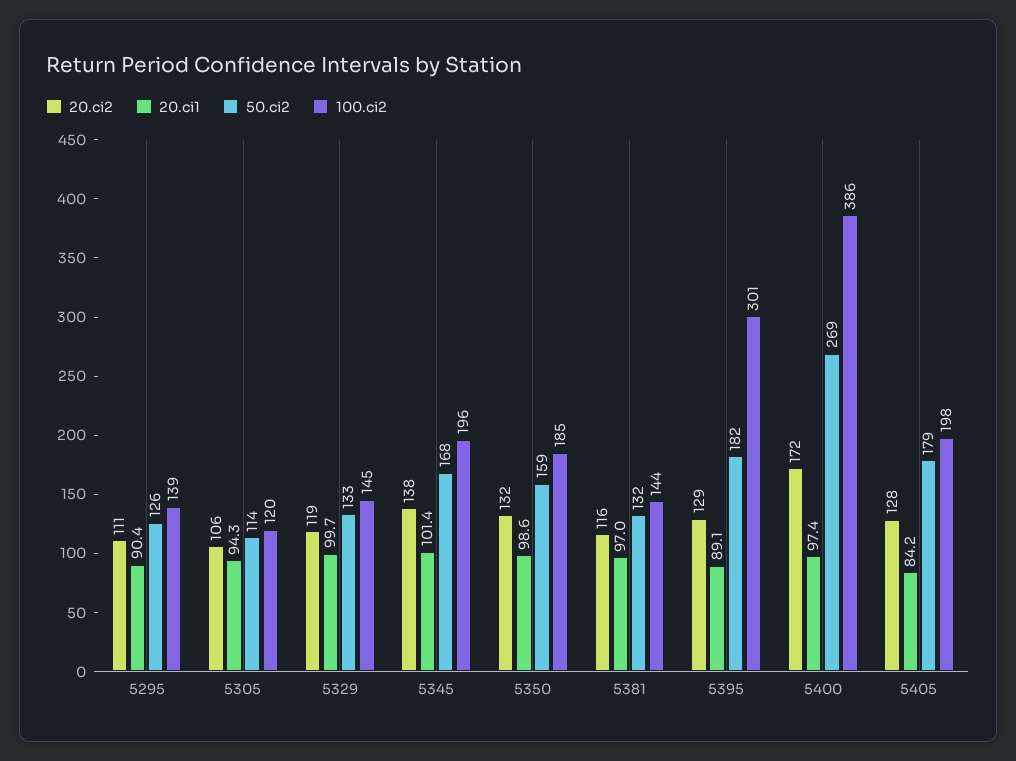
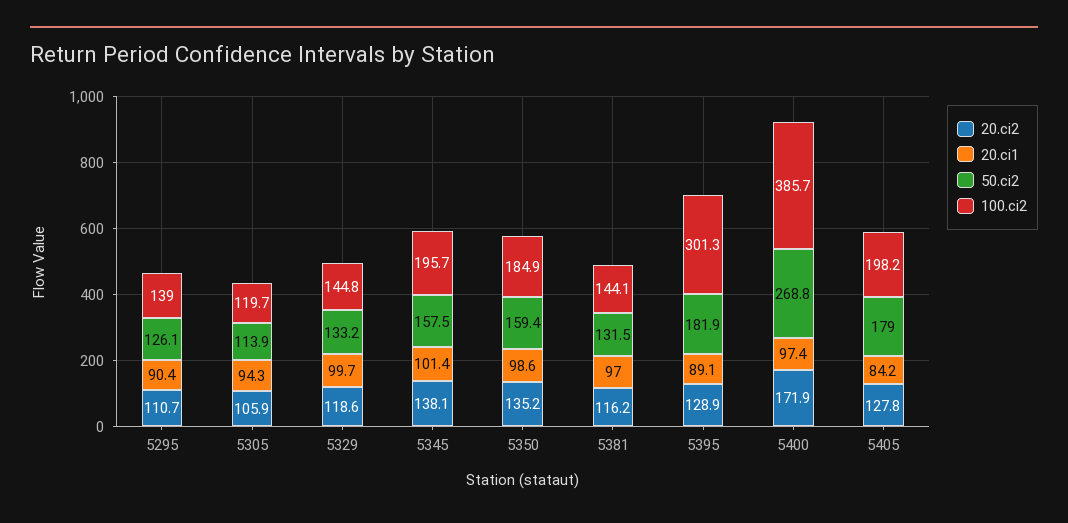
50.ci2, 5345: 168 -> 157.5
20.ci2, 5350: 132 -> 135.2

